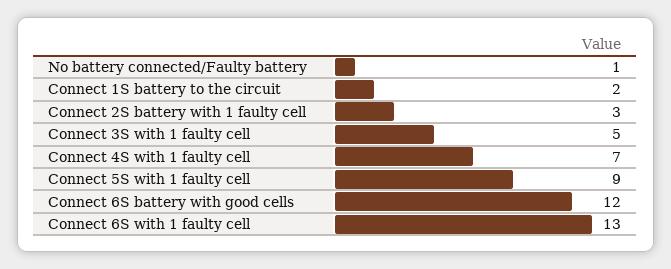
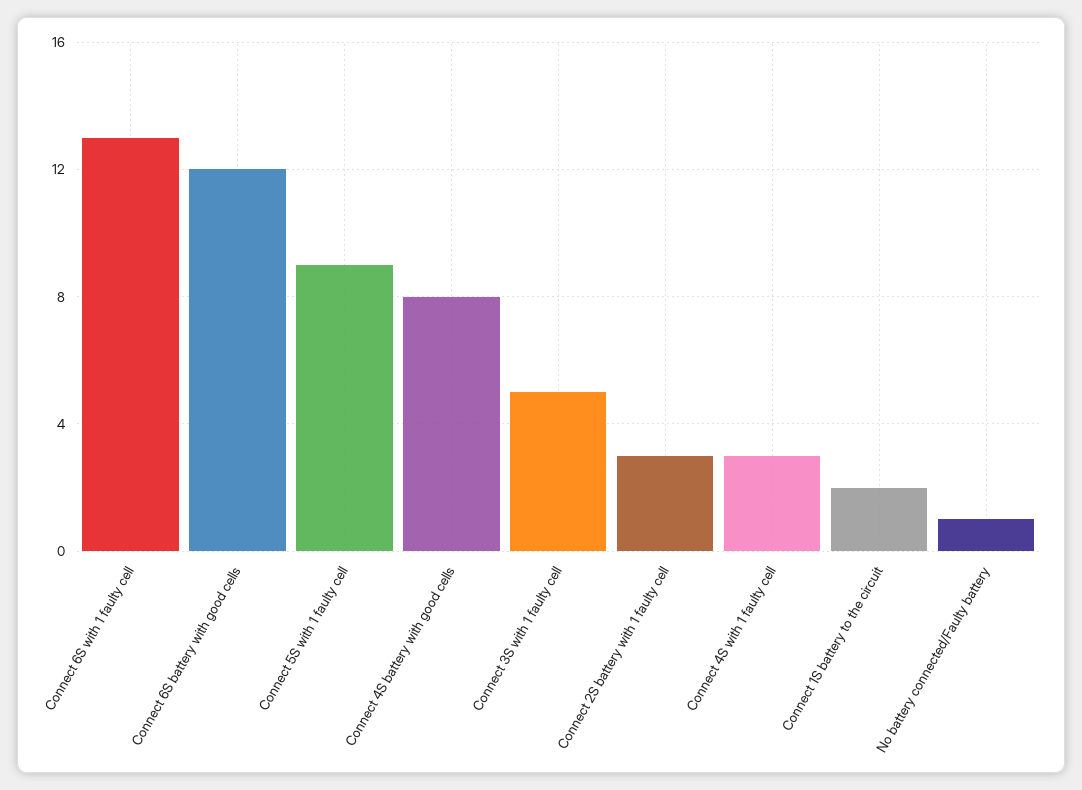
Connect 4S with 1 faulty cell: 7 -> 3
Connect 4S battery with good cells: none -> 8

